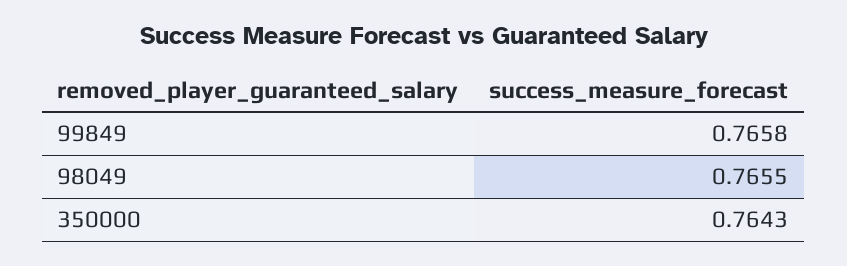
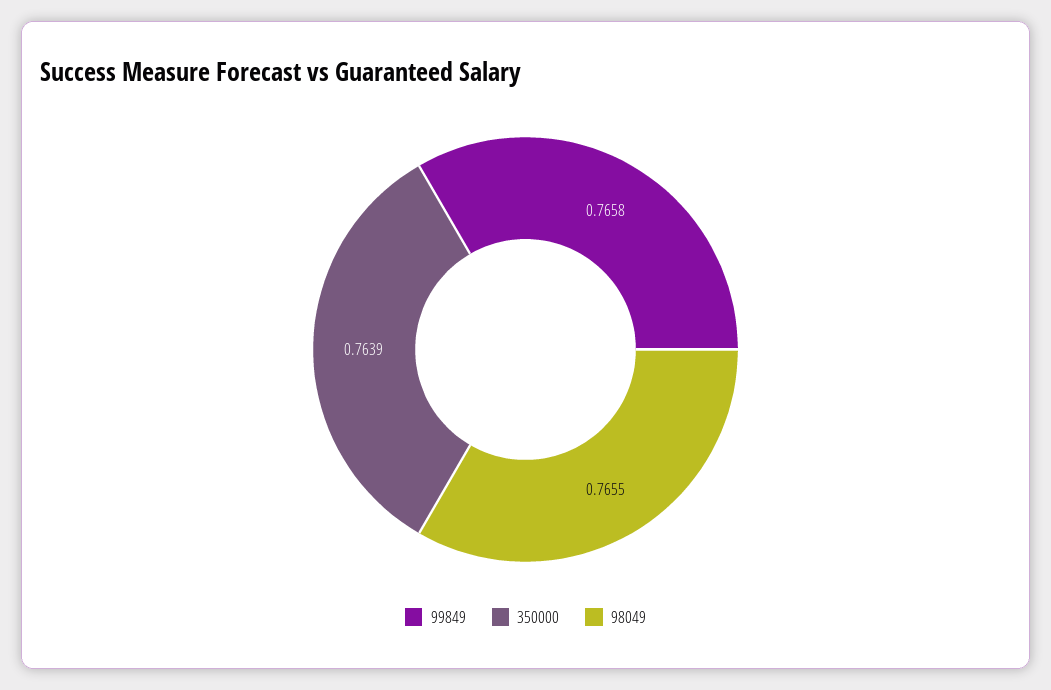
350000: 0.7643 -> 0.7639

